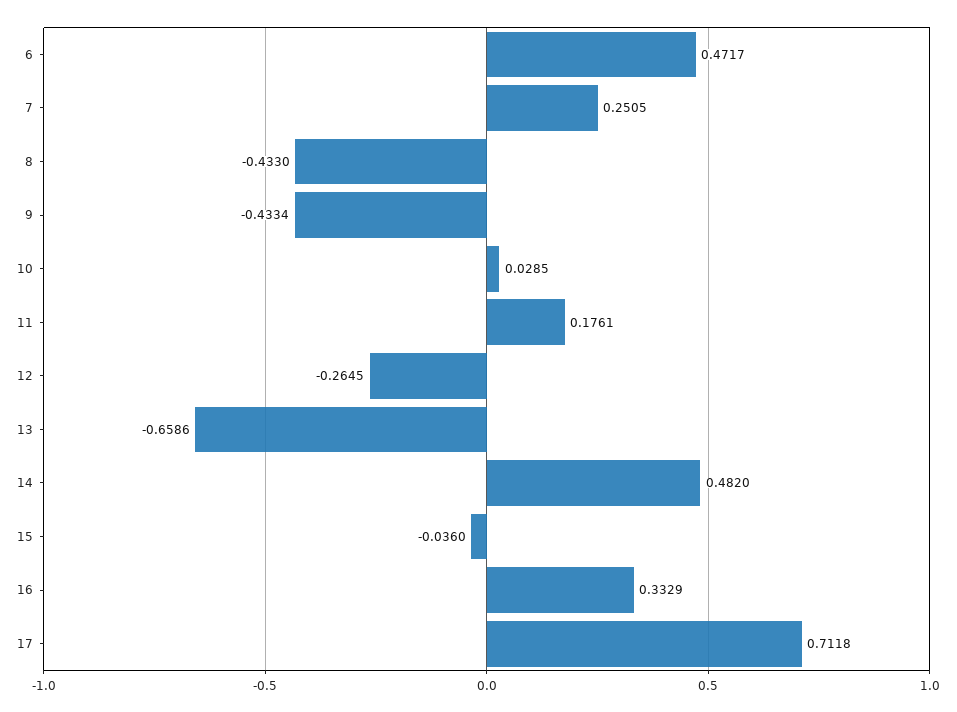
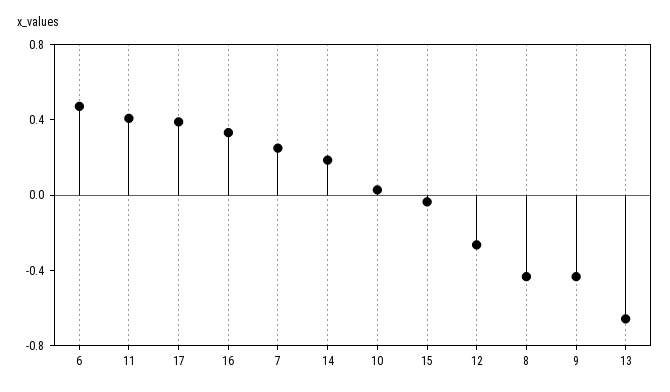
11: 0.1761 -> 0.4
14: 0.482 -> 0.2
17: 0.7118 -> 0.4

